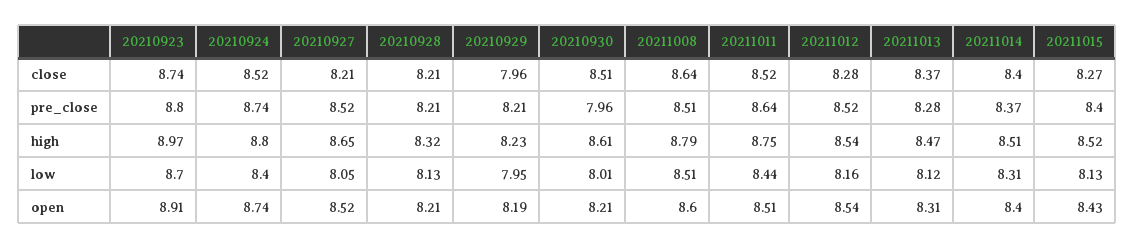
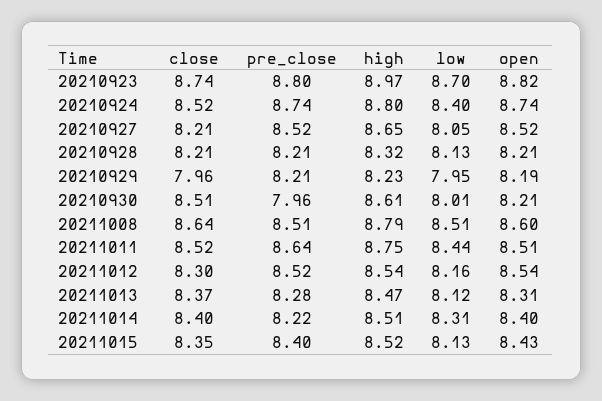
20211012, close: 8.28 -> 8.3
20211015, close: 8.27 -> 8.35
20211014, pre_close: 8.37 -> 8.22
20210923, open: 8.91 -> 8.82

